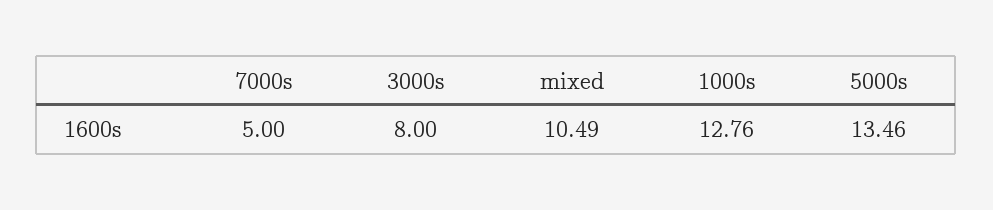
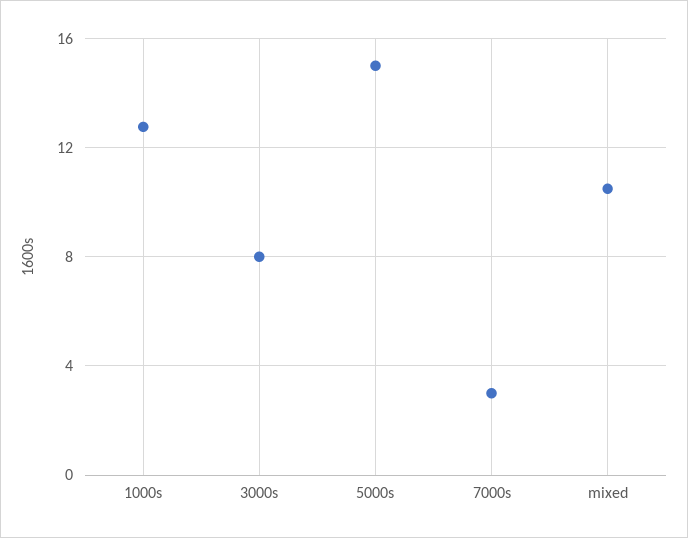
7000s: 5 -> 3
5000s: 13.46 -> 15

